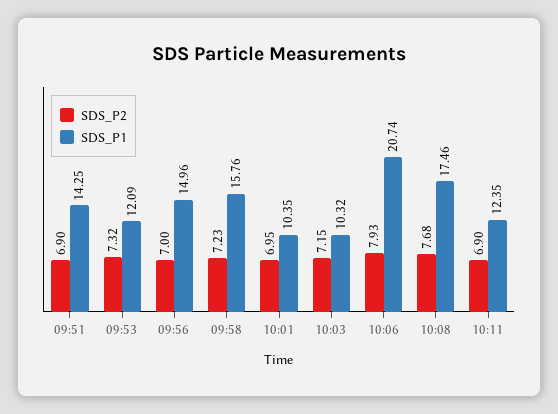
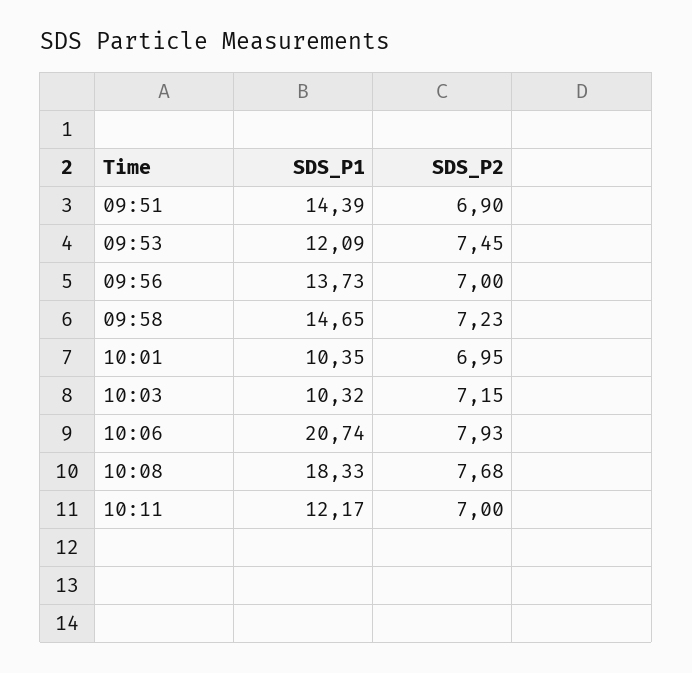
SDS_P1, 09:51: 14.25 -> 14.39
SDS_P2, 09:53: 7.32 -> 7.45
SDS_P1, 09:56: 14.96 -> 13.73
SDS_P1, 09:58: 15.76 -> 14.65
SDS_P1, 10:08: 17.46 -> 18.33
SDS_P2, 10:11: 6.9 -> 7
SDS_P1, 10:11: 12.35 -> 12.17

